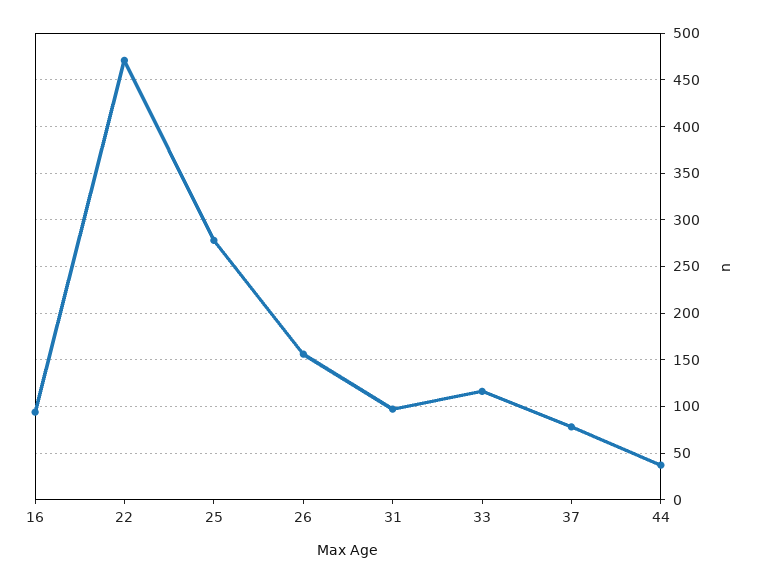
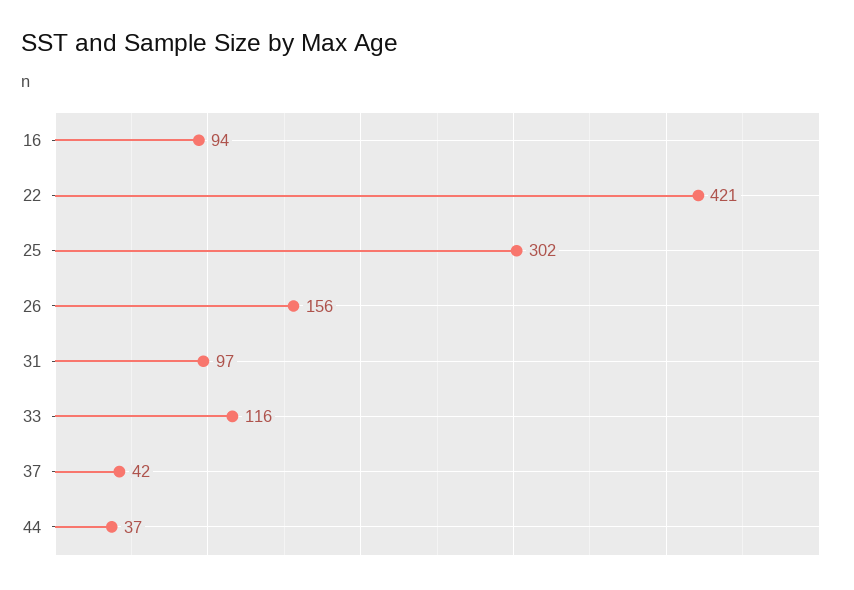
22: 470 -> 421
25: 280 -> 302
37: 80 -> 42

